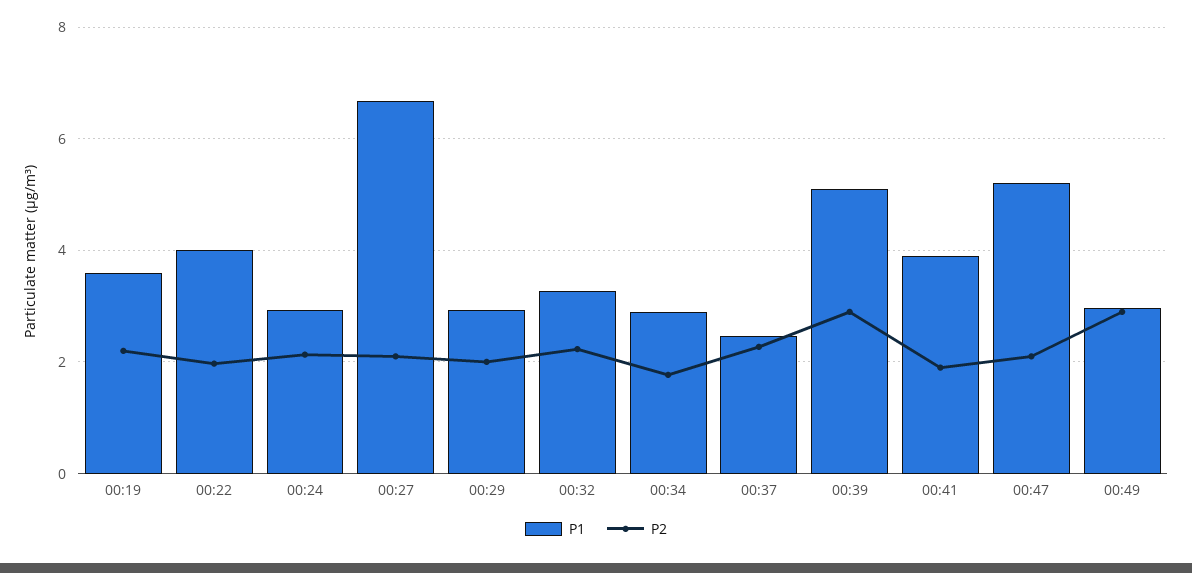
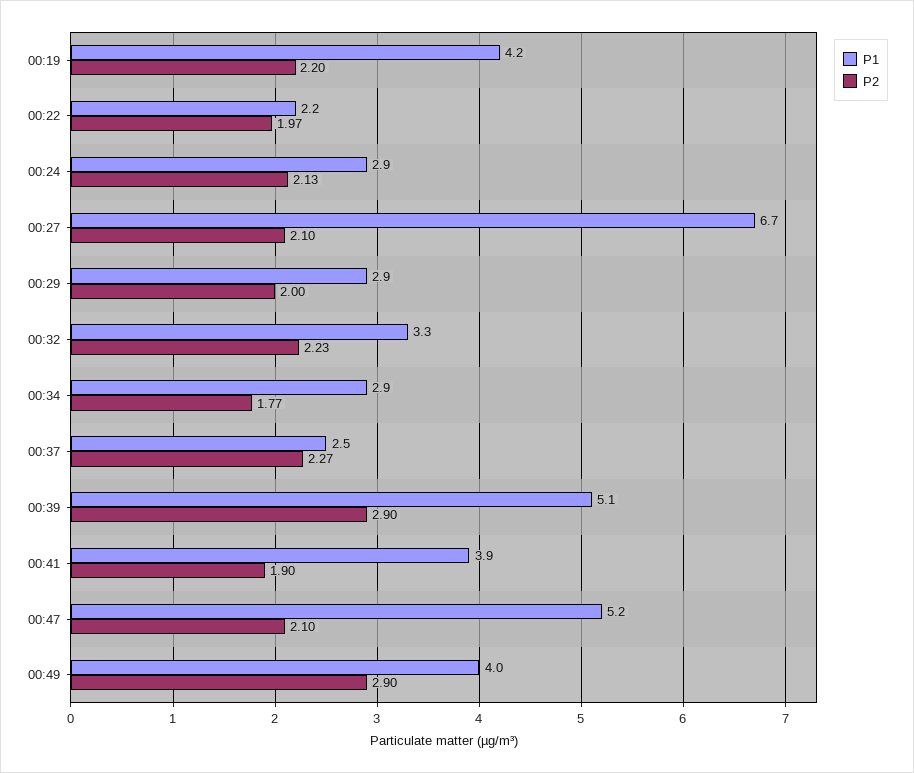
P1, 00:19: 3.6 -> 4.2
P1, 00:22: 4 -> 2.2
P1, 00:49: 3 -> 4

